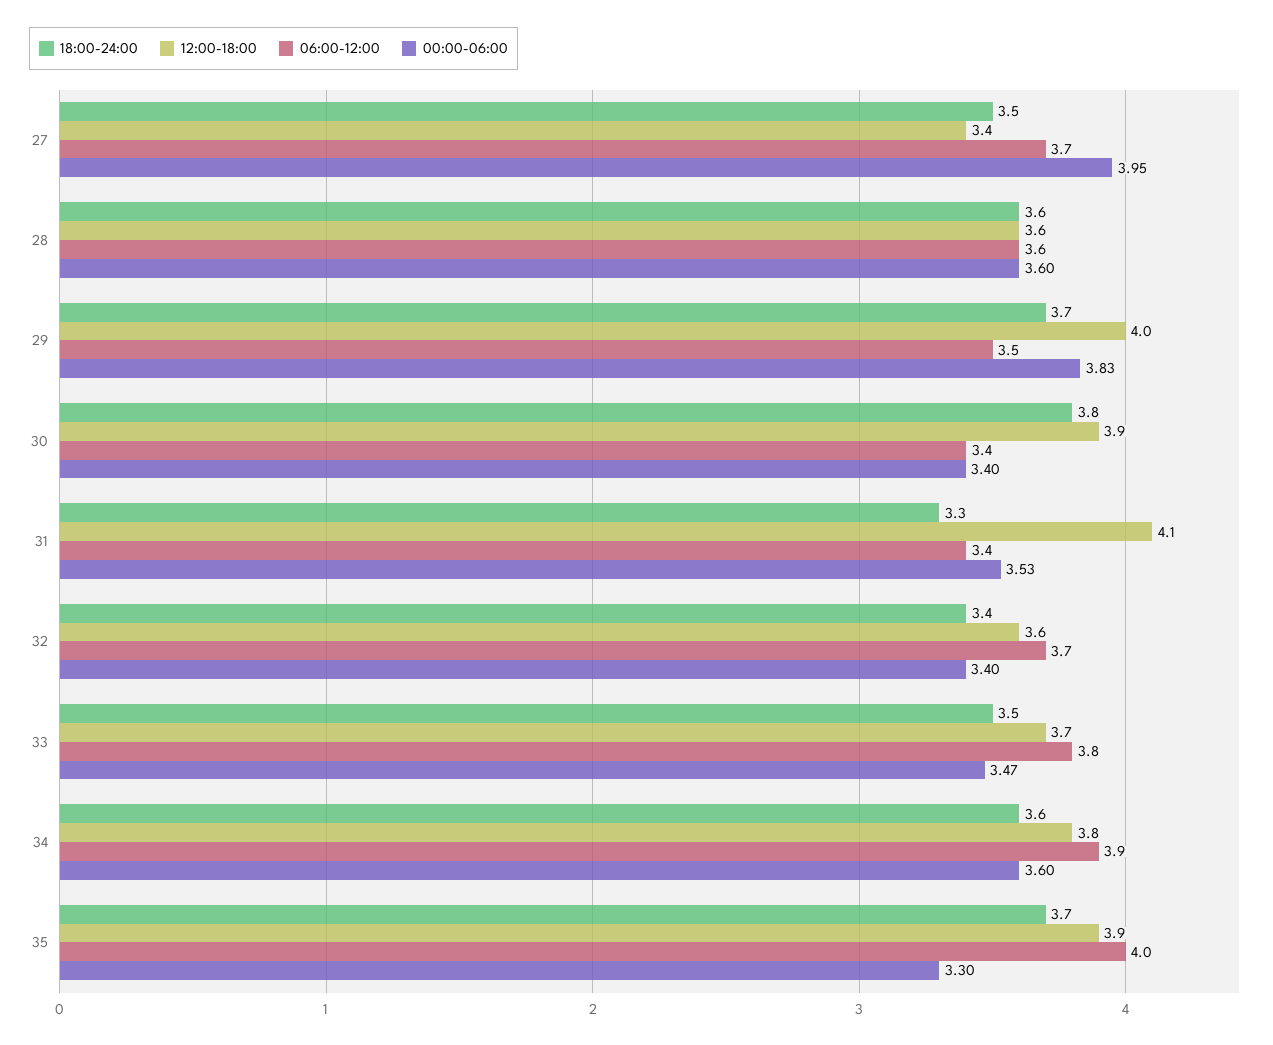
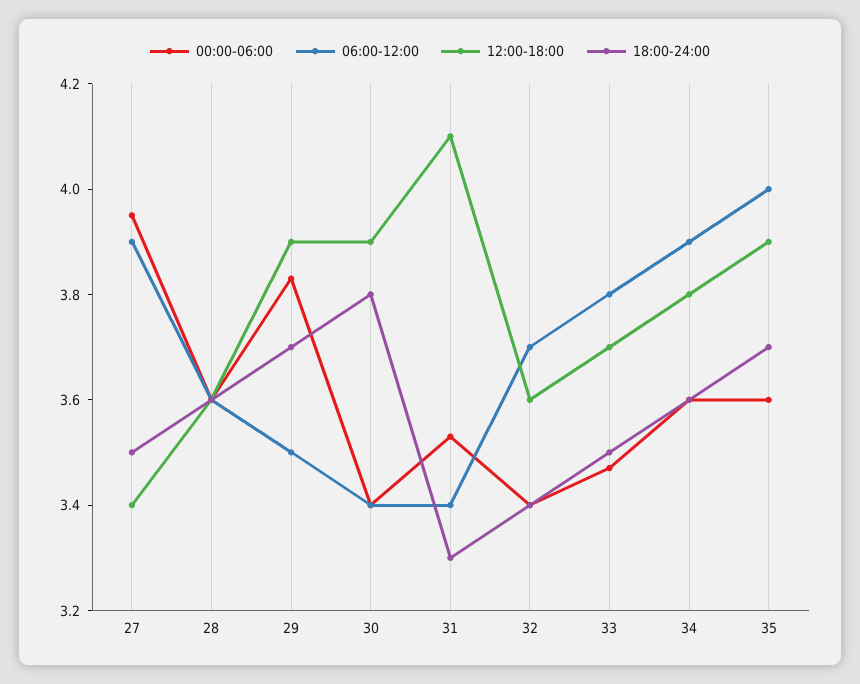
06:00-12:00, 27: 3.7 -> 3.9
12:00-18:00, 29: 4 -> 3.9
00:00-06:00, 35: 3.3 -> 3.6

